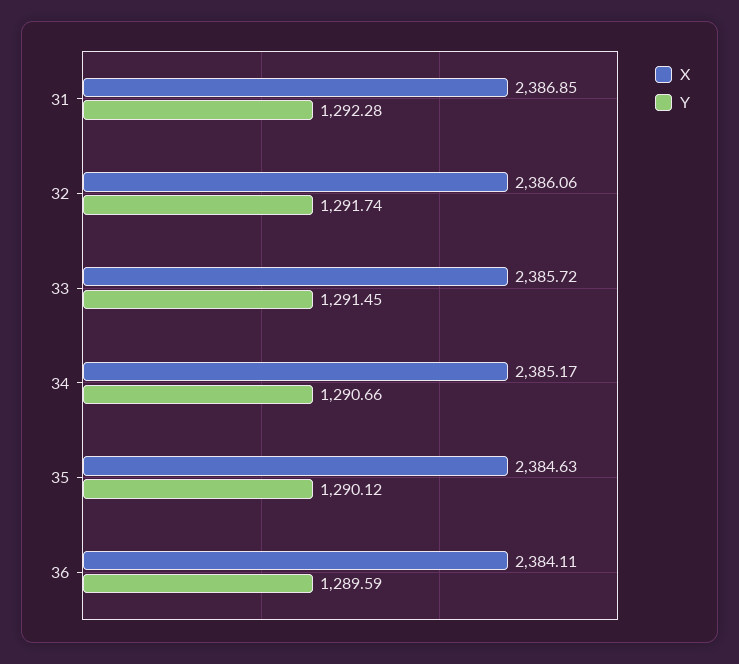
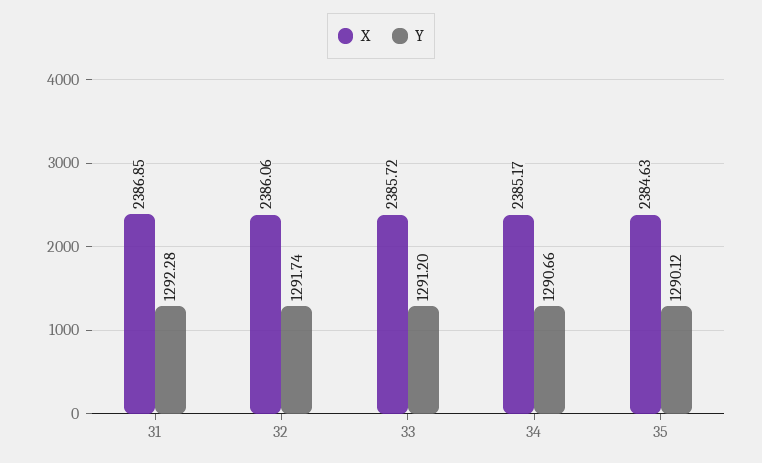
Y, 33: 1291.45 -> 1291.2
X, 36: 2384.11 -> none
Y, 36: 1289.59 -> none

